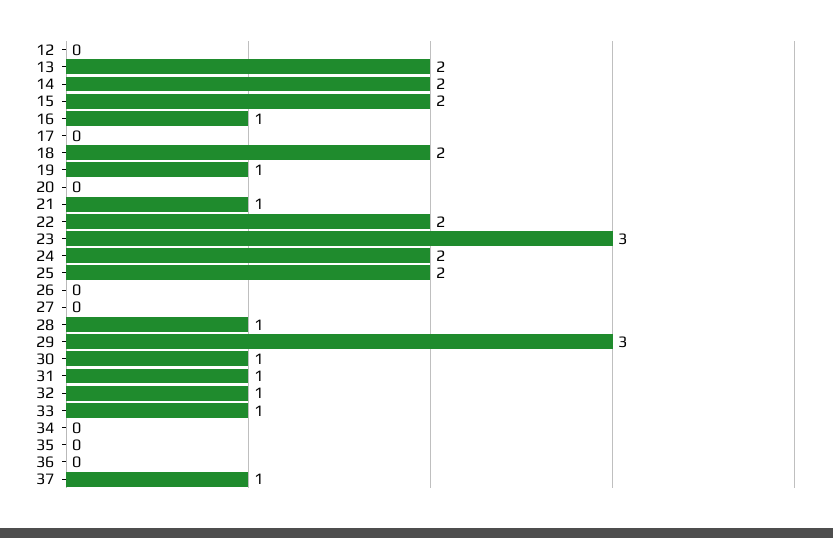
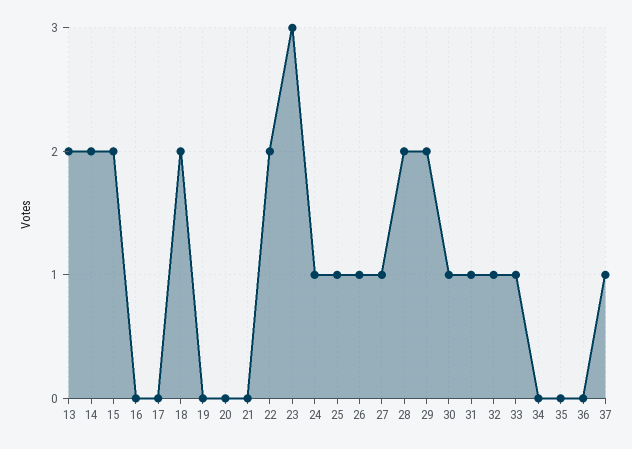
12: 0 -> none
16: 1 -> 0
19: 1 -> 0
21: 1 -> 0
24: 2 -> 1
25: 2 -> 1
26: 0 -> 1
27: 0 -> 1
28: 1 -> 2
29: 3 -> 2

